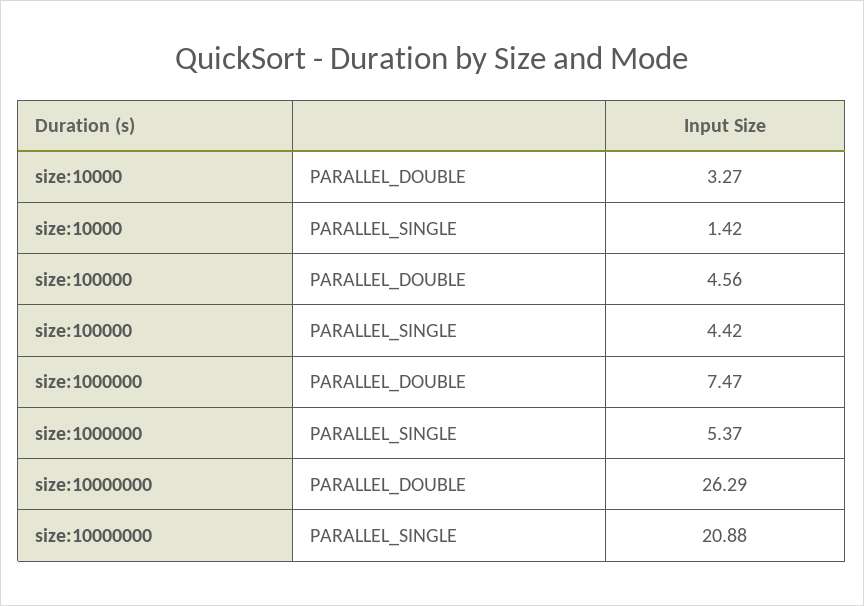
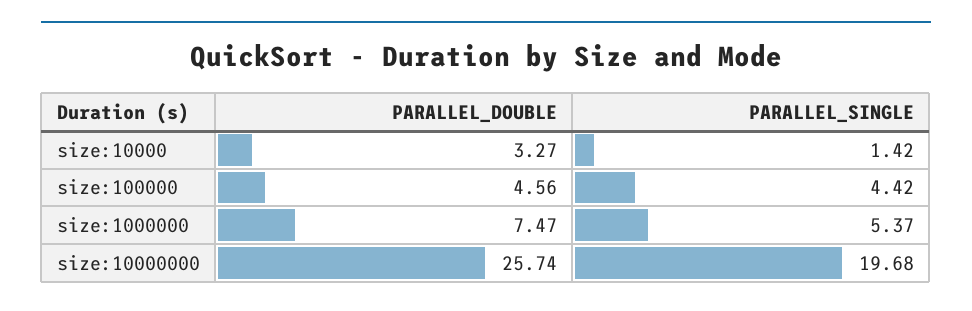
size:10000000, PARALLEL_DOUBLE: 26.29 -> 25.74
size:10000000, PARALLEL_SINGLE: 20.88 -> 19.68

